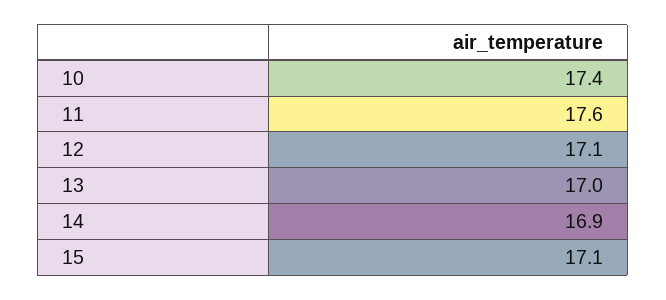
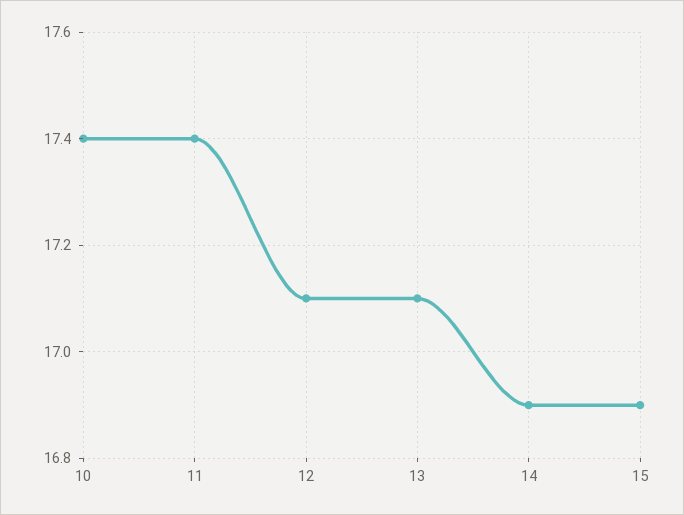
11: 17.6 -> 17.4
13: 17 -> 17.1
15: 17.1 -> 16.9

